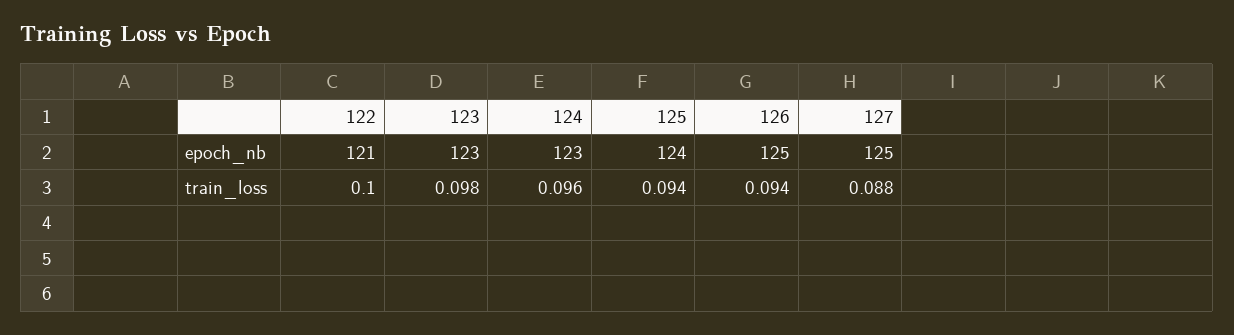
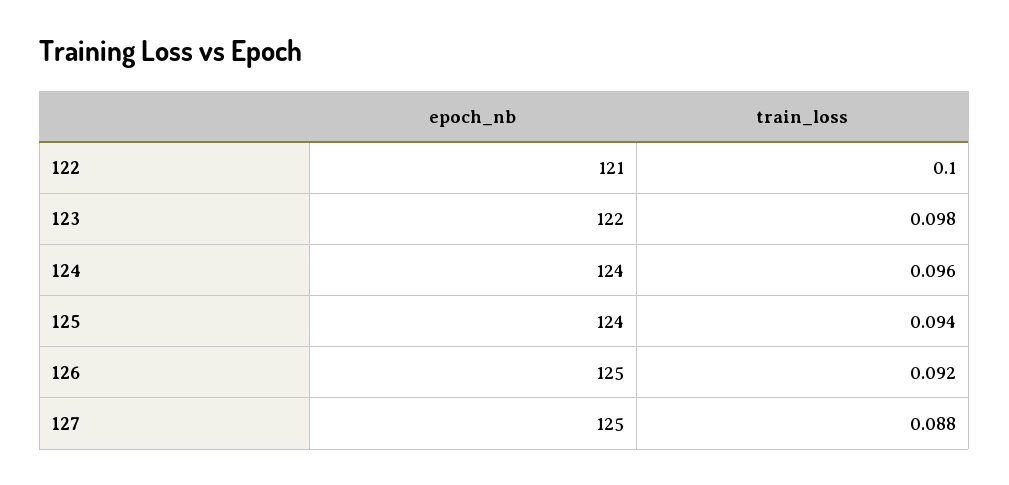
123, epoch_nb: 123 -> 122
124, epoch_nb: 123 -> 124
126, train_loss: 0.094 -> 0.092

